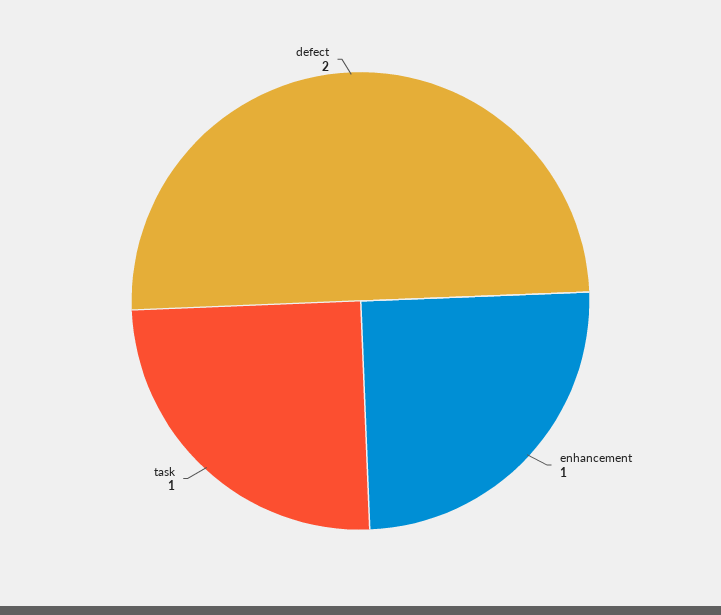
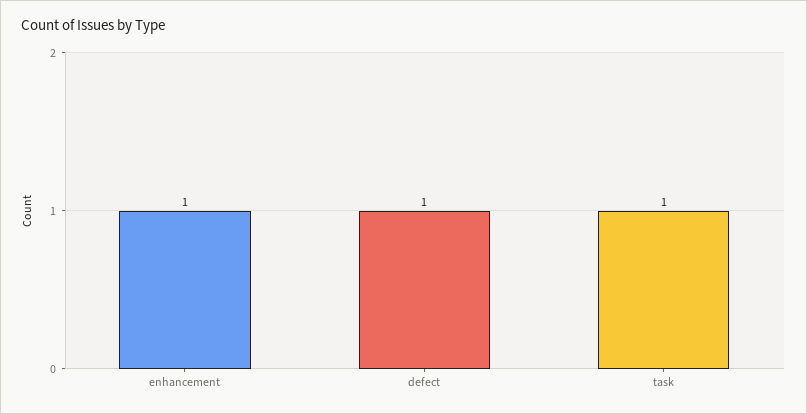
defect: 2 -> 1

